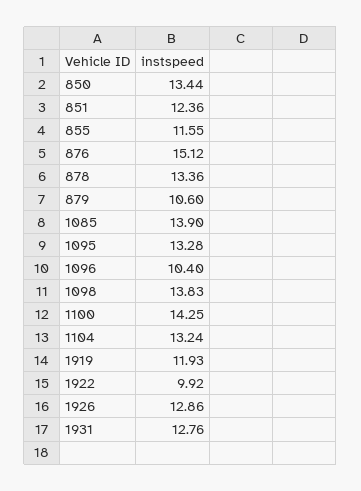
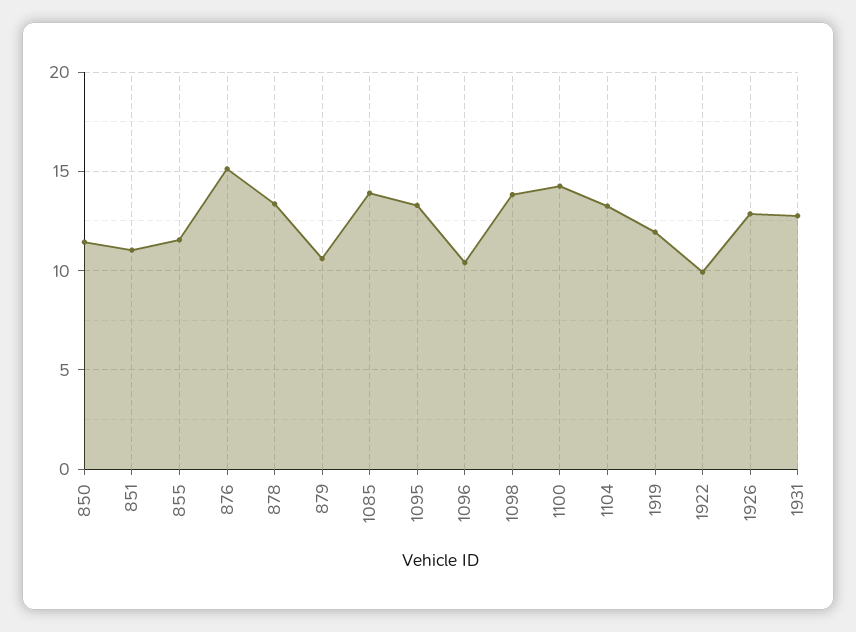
850: 13.44 -> 11.5
851: 12.36 -> 11

